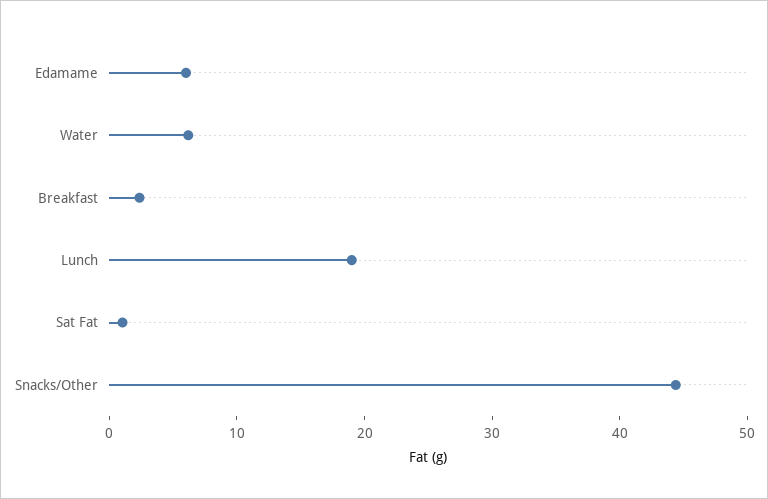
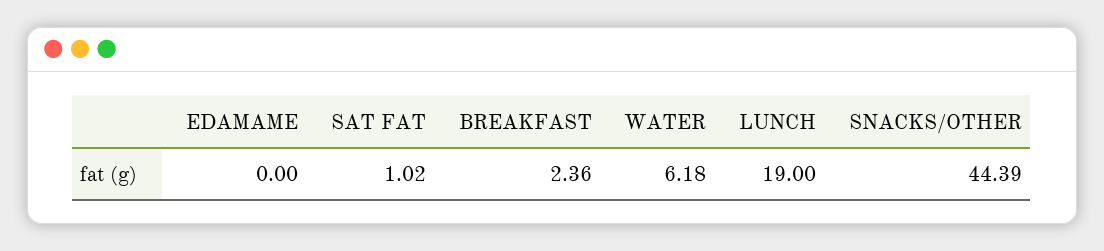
Edamame: 6 -> 0

